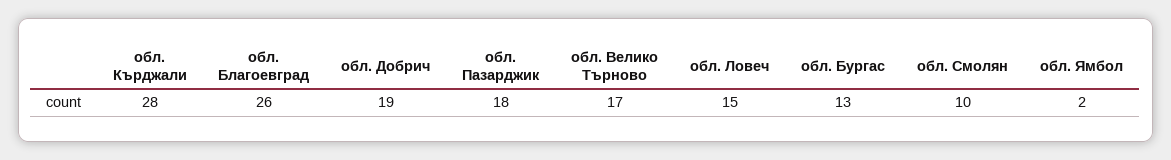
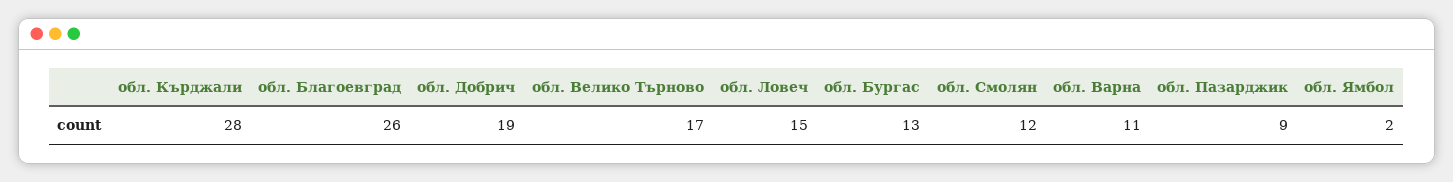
обл. Пазарджик: 18 -> 9
обл. Смолян: 10 -> 12
обл. Варна: none -> 11

